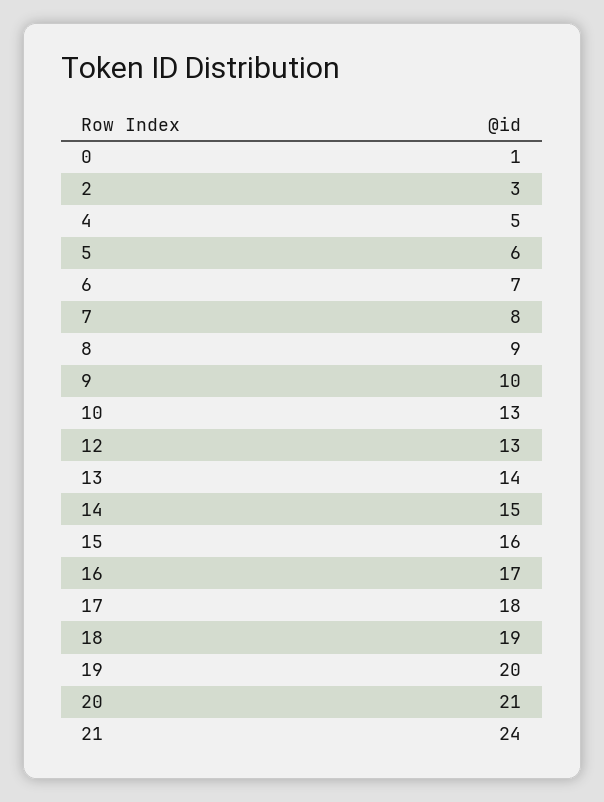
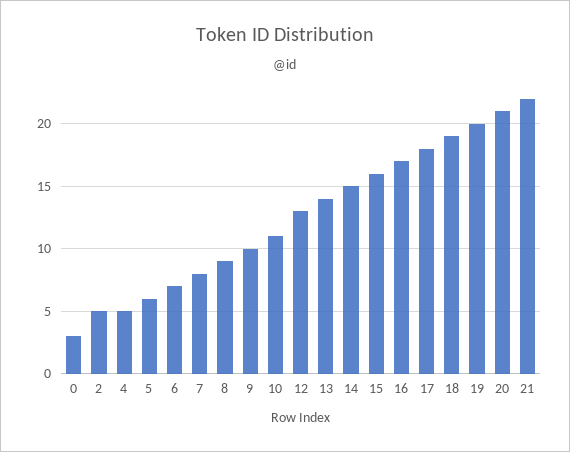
0: 1 -> 3
2: 3 -> 5
10: 13 -> 11
21: 24 -> 22

